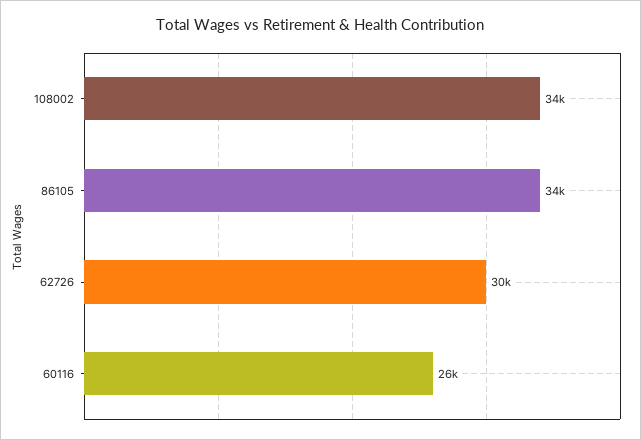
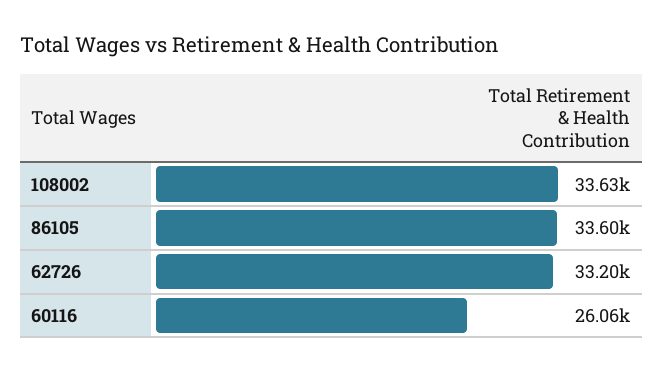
62726: 30000 -> 33200

